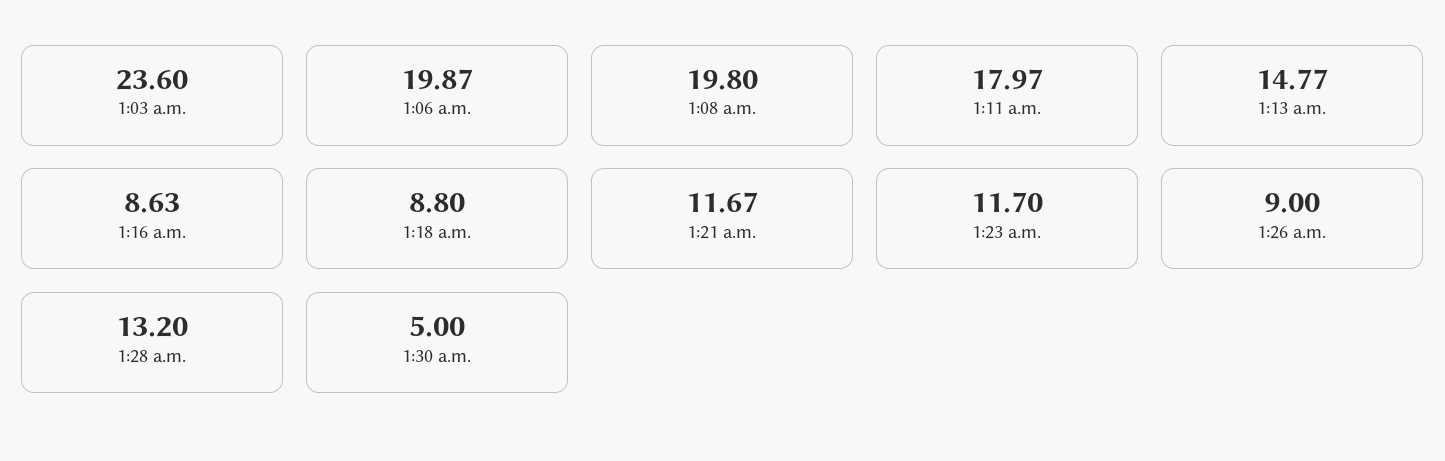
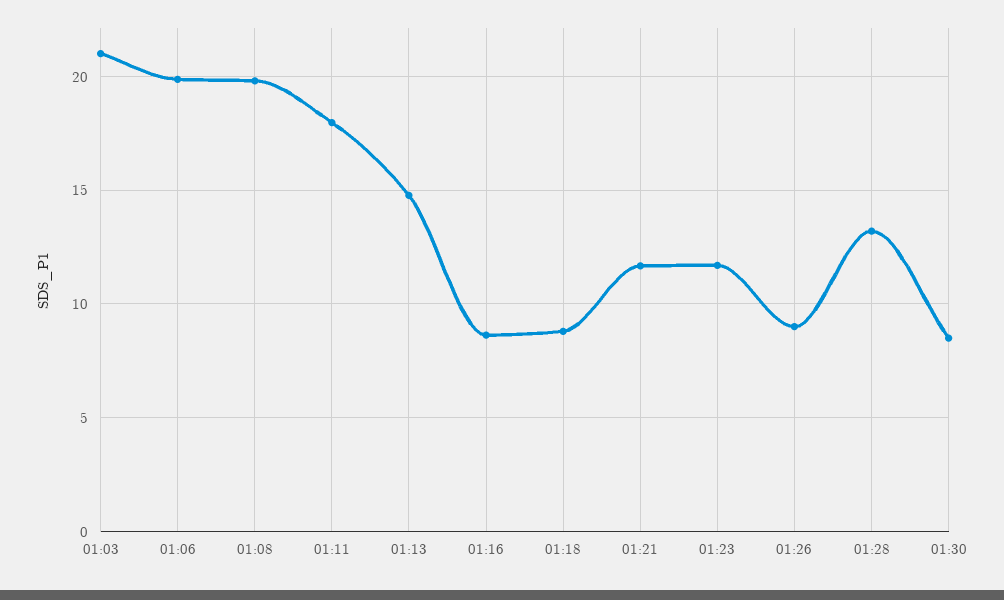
1:03 a.m.: 23.6 -> 21
1:30 a.m.: 5 -> 8.5

